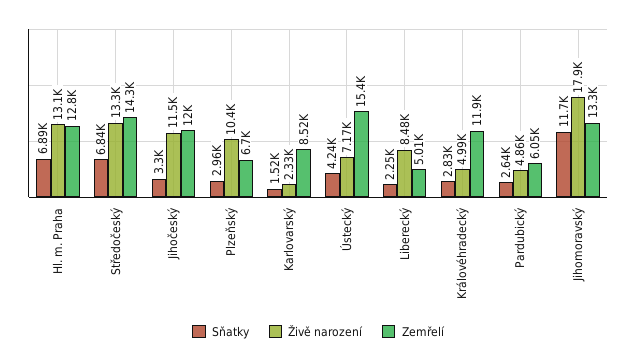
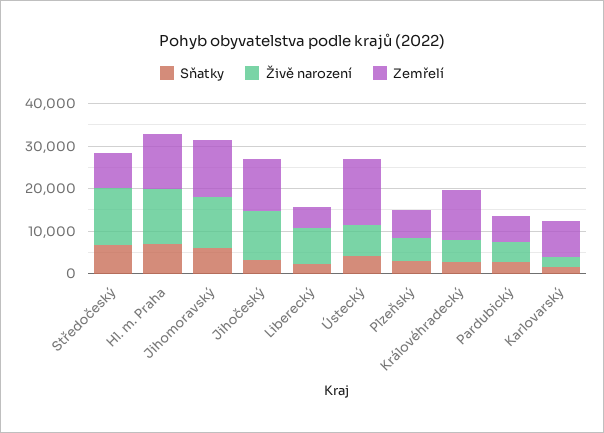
Zemřelí, Středočeský: 14300 -> 8000
Živě narození, Plzeňský: 10400 -> 6000
Sňatky, Jihomoravský: 11700 -> 6000
Živě narození, Jihomoravský: 17900 -> 12000

